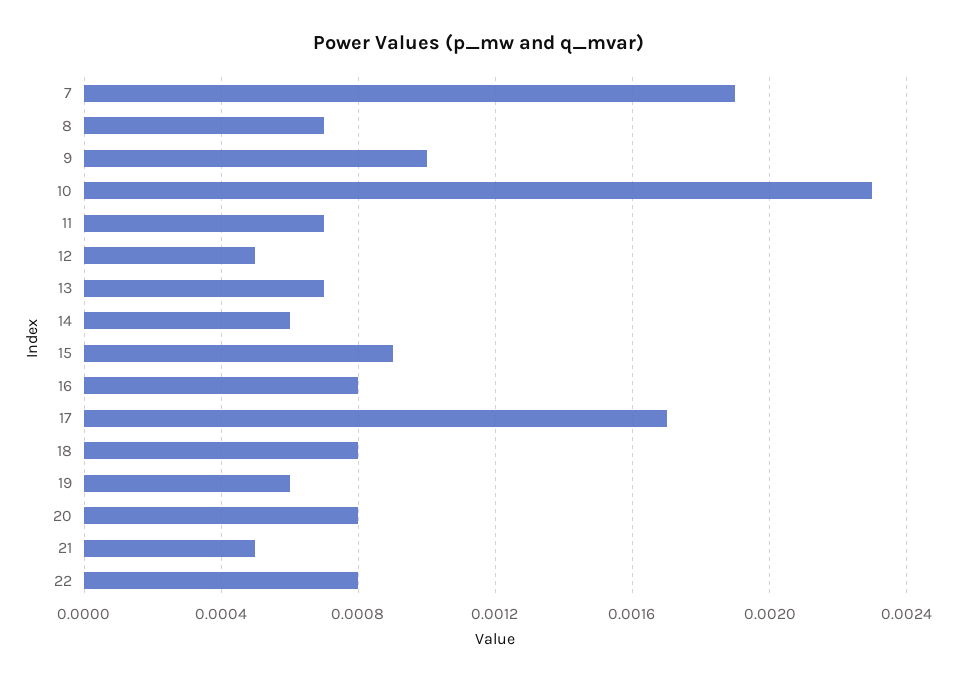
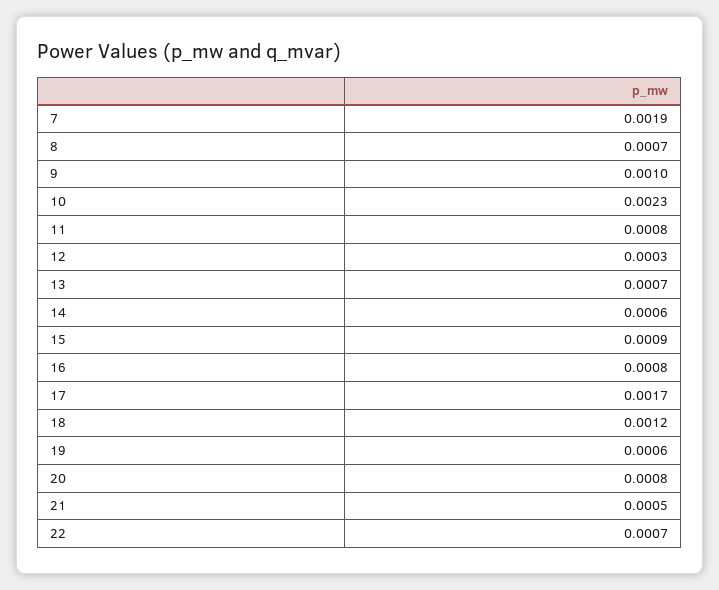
11: 0.0007 -> 0.0008
12: 0.0005 -> 0.0003
18: 0.0008 -> 0.0012
22: 0.0008 -> 0.0007

